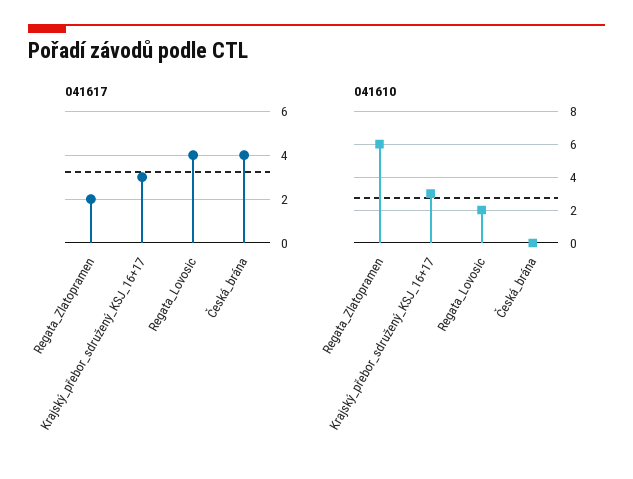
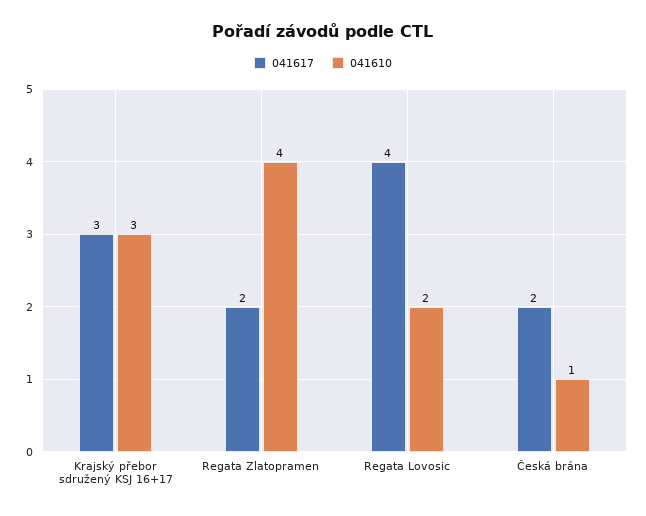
041617, Česká_brána: 4 -> 2
041610, Regata_Zlatopramen: 6 -> 4
041610, Česká_brána: 0 -> 1

